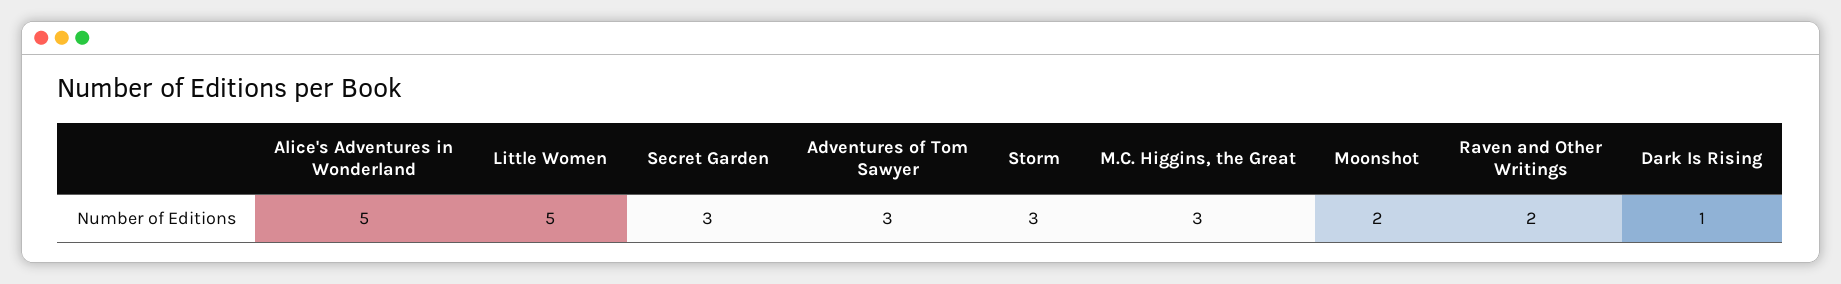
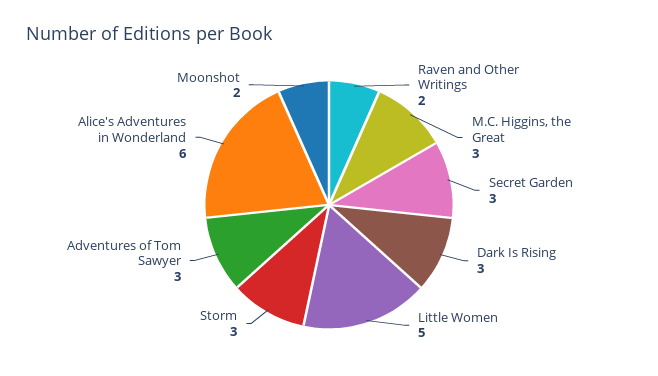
Alice's Adventures in Wonderland: 5 -> 6
Dark Is Rising: 1 -> 3

